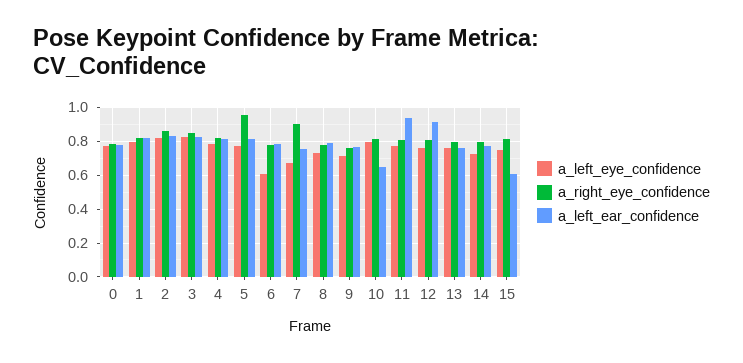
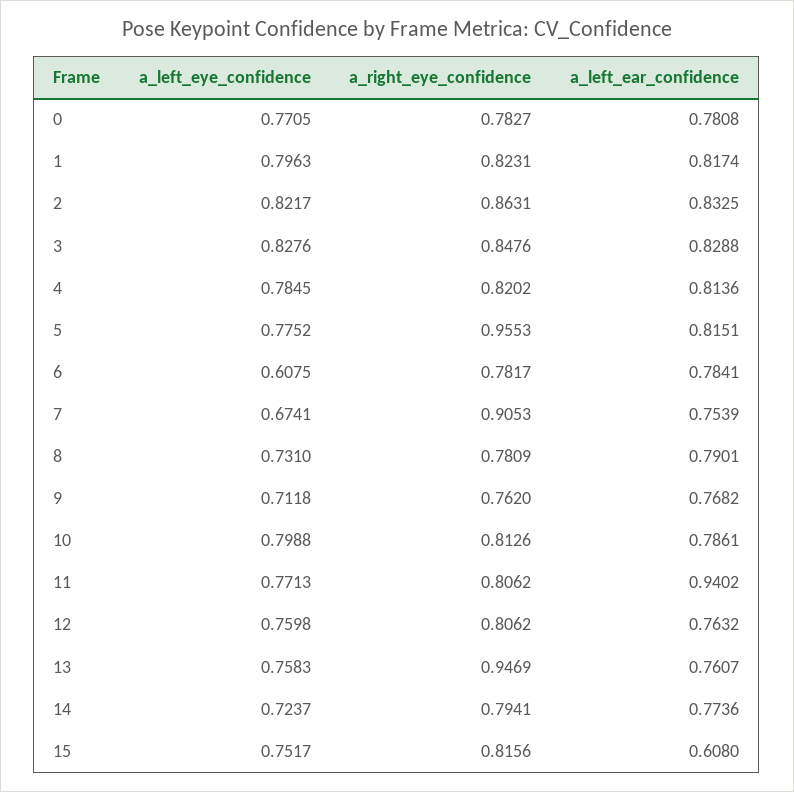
a_left_ear_confidence, 10: 0.65 -> 0.7861
a_left_ear_confidence, 12: 0.9 -> 0.7632
a_right_eye_confidence, 13: 0.8 -> 0.9469

